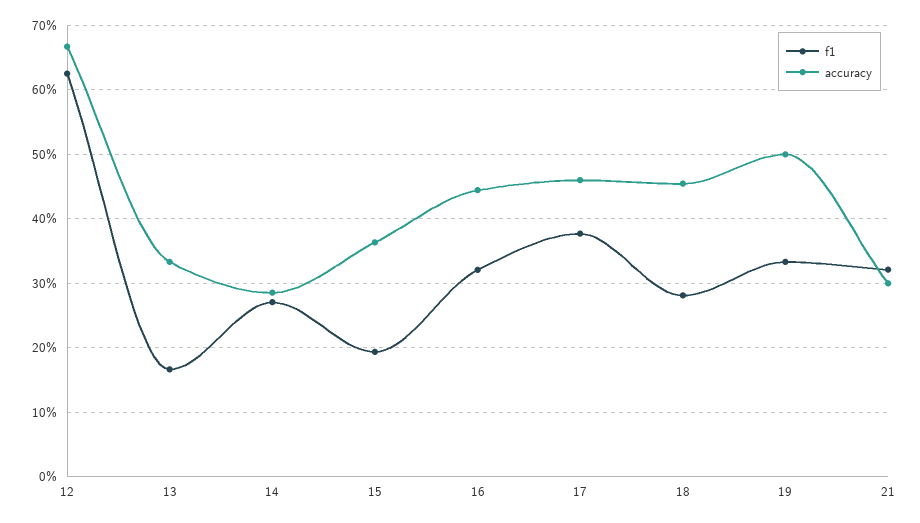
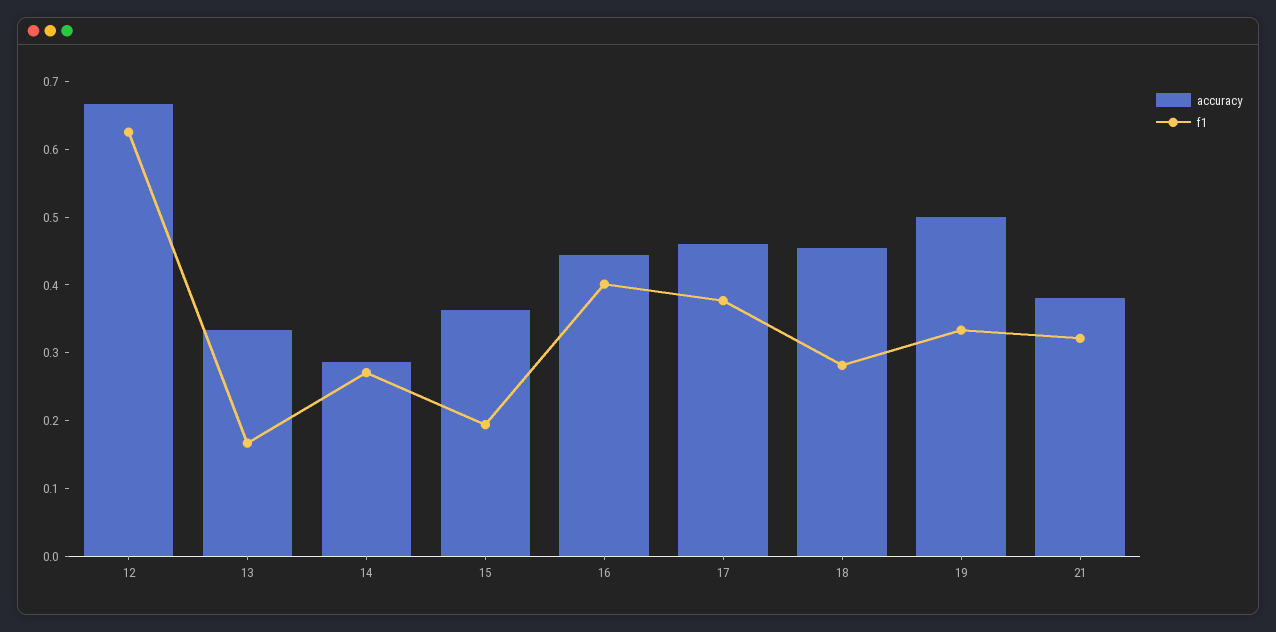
f1, 16: 0.32 -> 0.4
accuracy, 21: 0.3 -> 0.38

